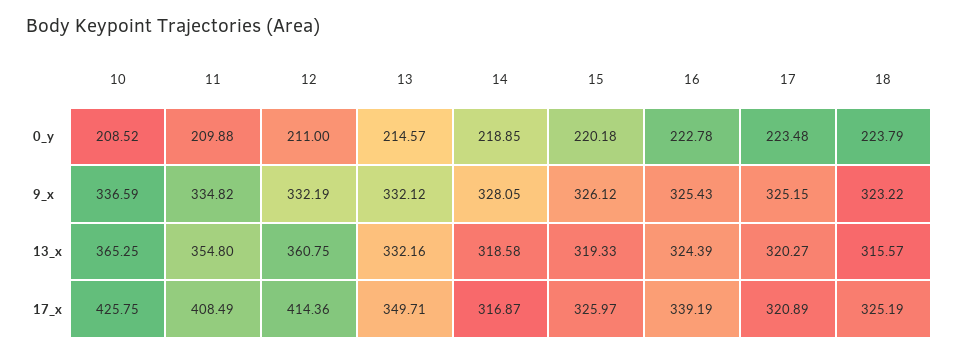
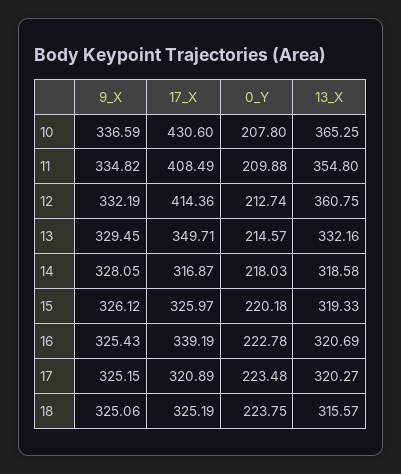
10, 0_y: 208.52 -> 207.8
12, 0_y: 211 -> 212.74
14, 0_y: 218.85 -> 218.03
18, 0_y: 223.79 -> 223.75
13, 9_x: 332.12 -> 329.45
18, 9_x: 323.22 -> 325.06
16, 13_x: 324.39 -> 320.69
10, 17_x: 425.75 -> 430.6

